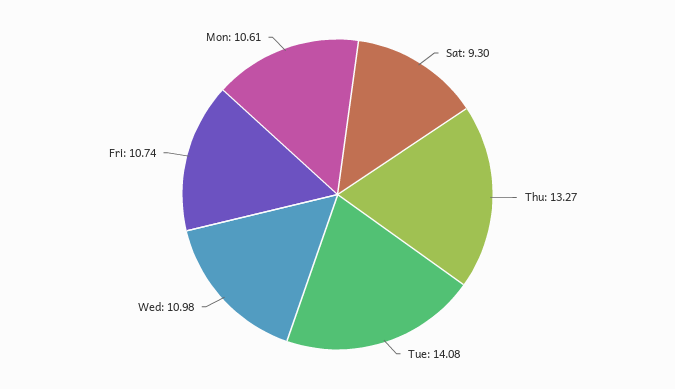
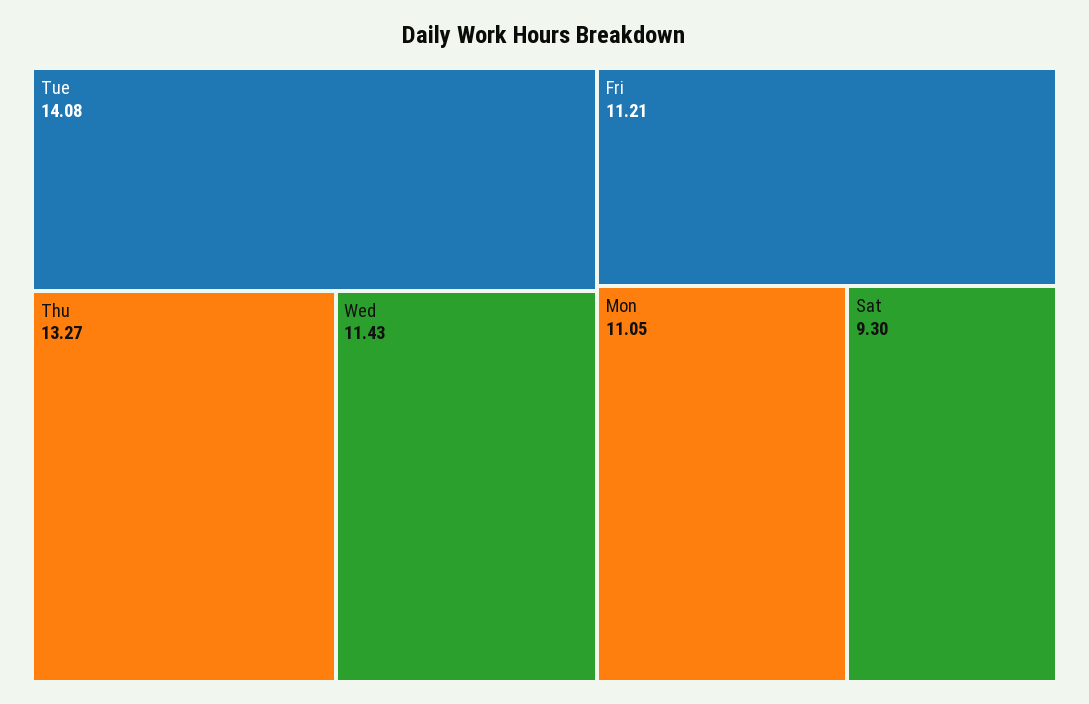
Wed: 10.98 -> 11.43
Fri: 10.74 -> 11.21
Mon: 10.61 -> 11.05

